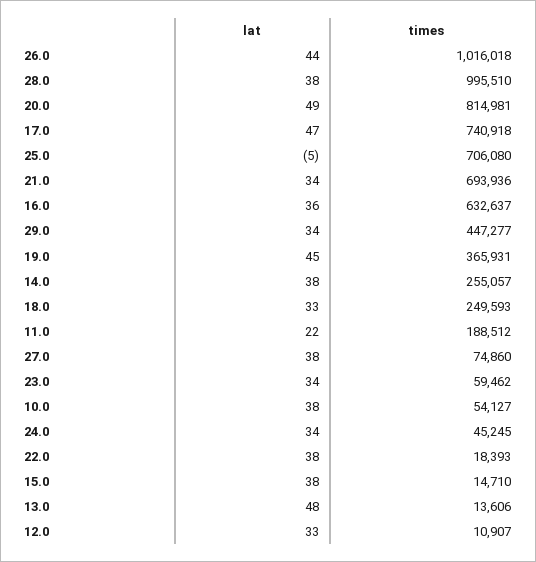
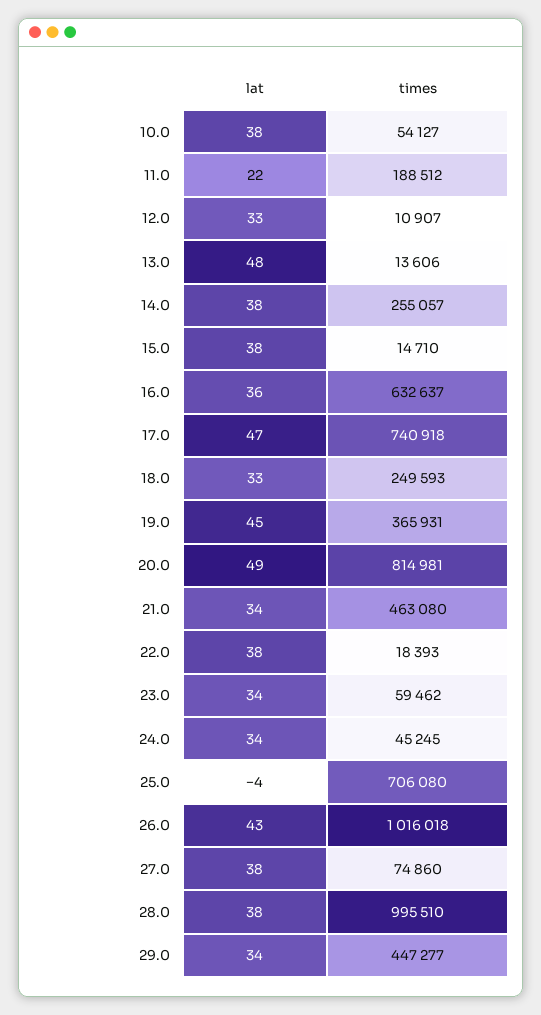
lat, 26.0: 44 -> 43
lat, 25.0: -5 -> -4
times, 21.0: 693936 -> 463080

